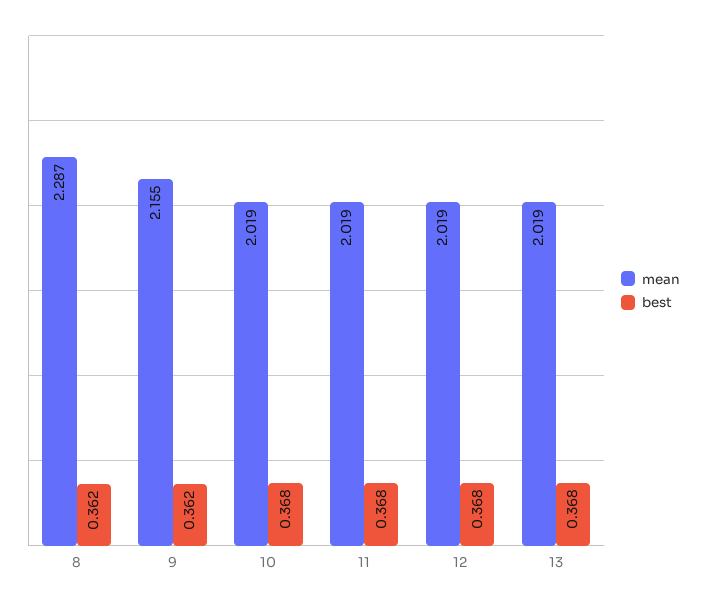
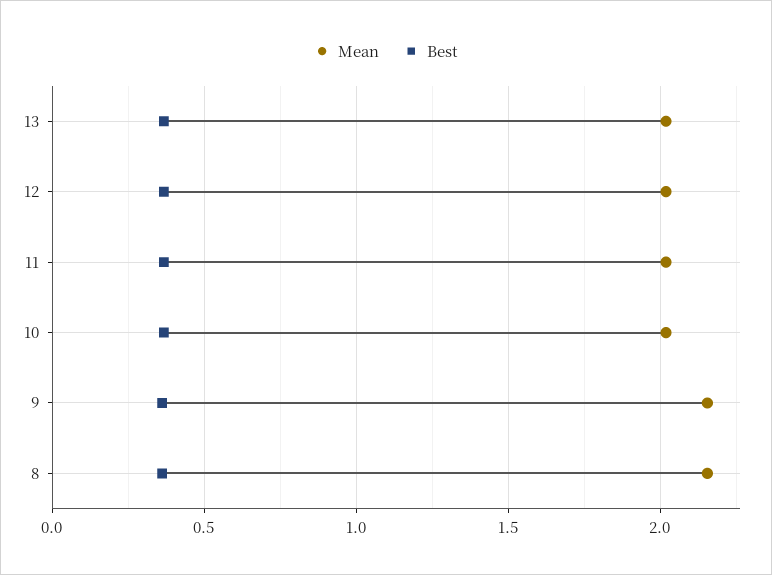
mean, 8: 2.287 -> 2.15

